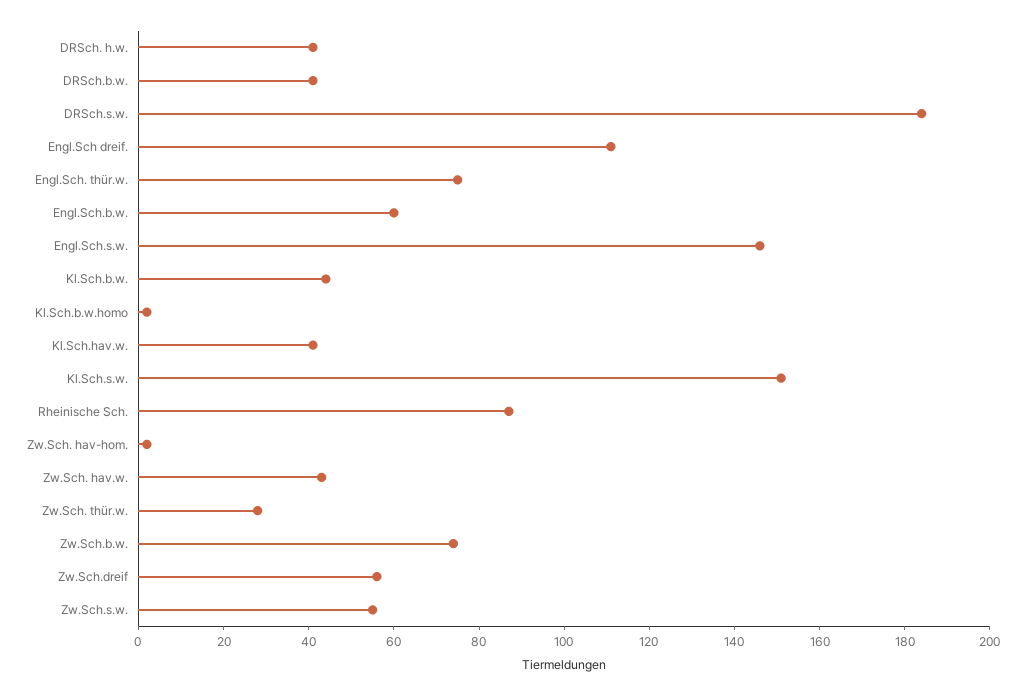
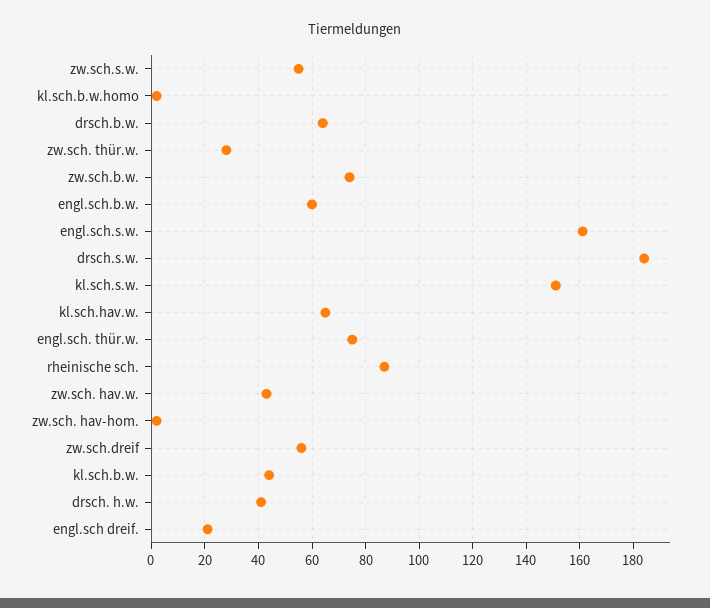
DRSch.b.w.: 40 -> 65
Engl.Sch dreif.: 110 -> 20
Engl.Sch.s.w.: 145 -> 160
Kl.Sch.hav.w.: 40 -> 65

